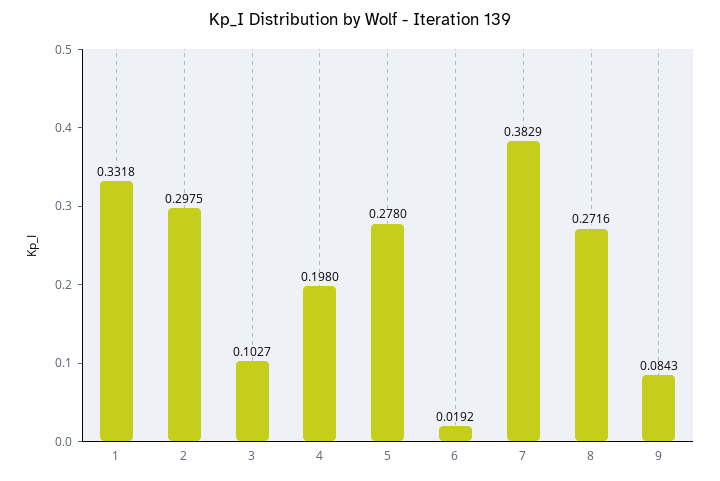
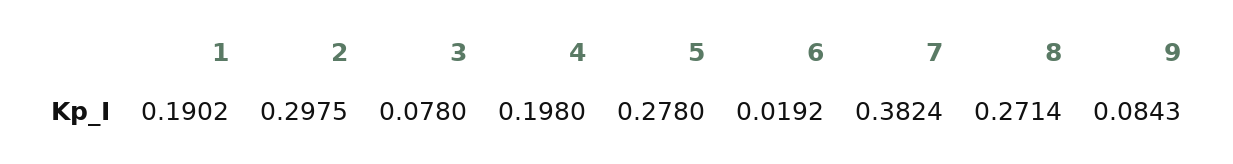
1: 0.3318 -> 0.1902
3: 0.1027 -> 0.078
7: 0.3829 -> 0.3824
8: 0.2716 -> 0.2714

